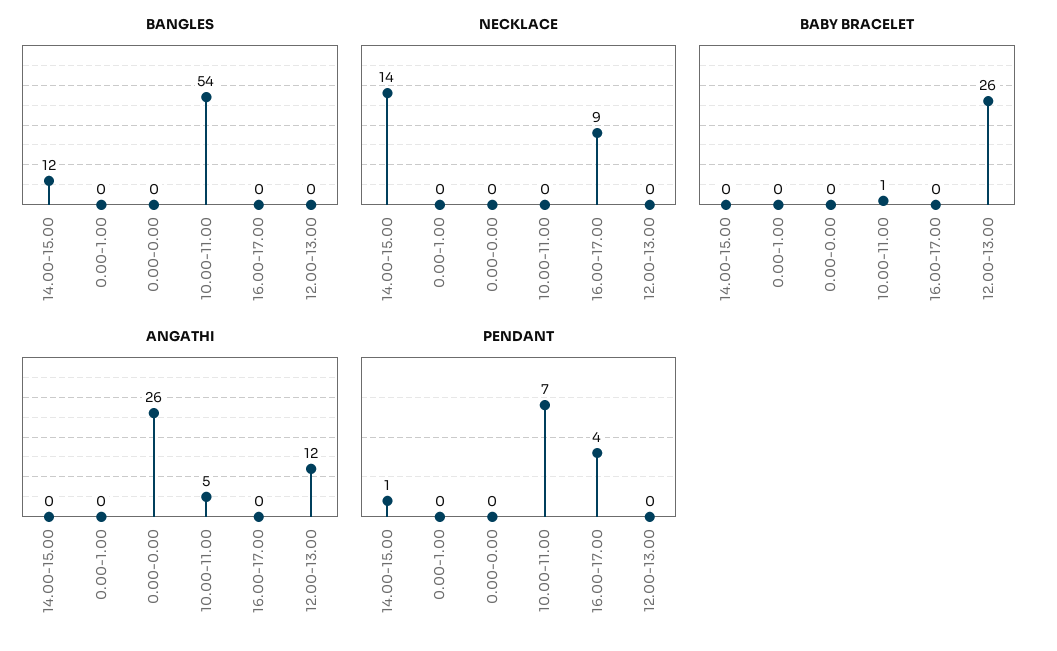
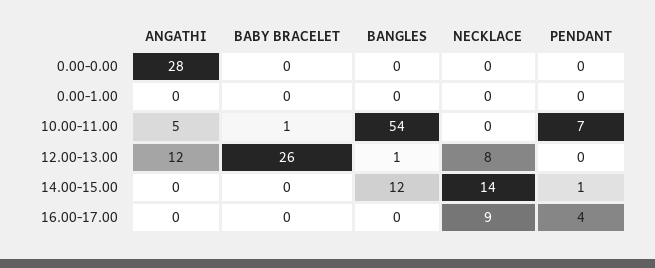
BANGLES, 12.00-13.00: 0 -> 1
NECKLACE, 12.00-13.00: 0 -> 8
ANGATHI, 0.00-0.00: 26 -> 28

